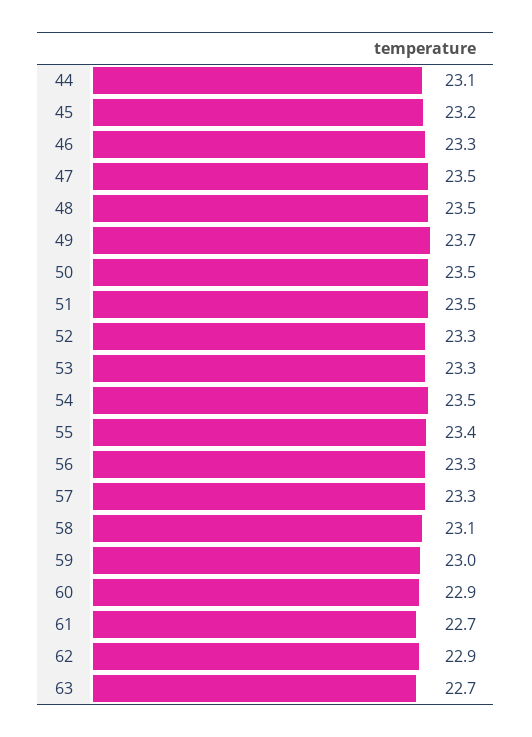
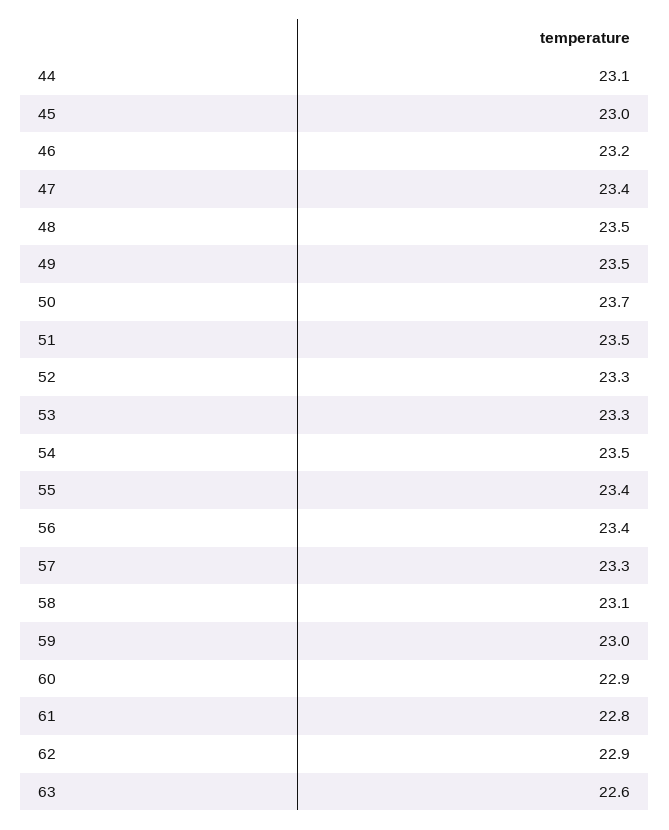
45: 23.2 -> 23
46: 23.3 -> 23.2
47: 23.5 -> 23.4
49: 23.7 -> 23.5
50: 23.5 -> 23.7
56: 23.3 -> 23.4
61: 22.7 -> 22.8
63: 22.7 -> 22.6

